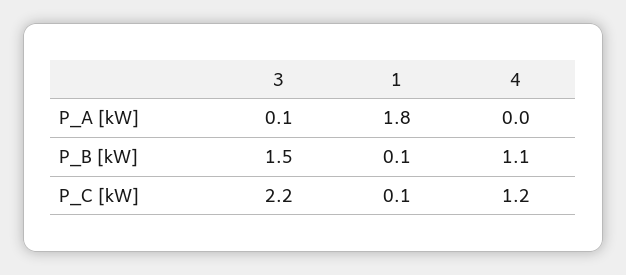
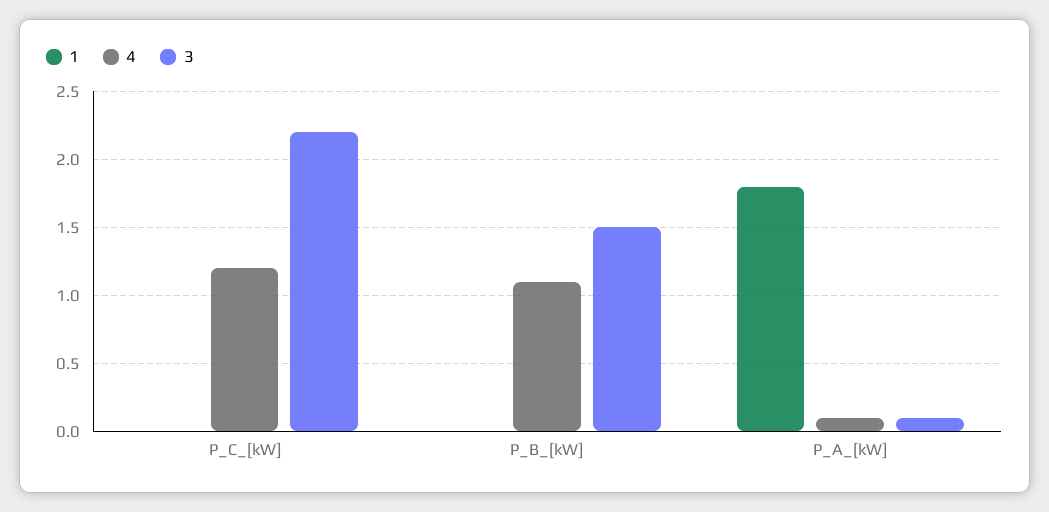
4, P_A [kW]: 0 -> 0.1
1, P_B [kW]: 0.1 -> 0
1, P_C [kW]: 0.1 -> 0

